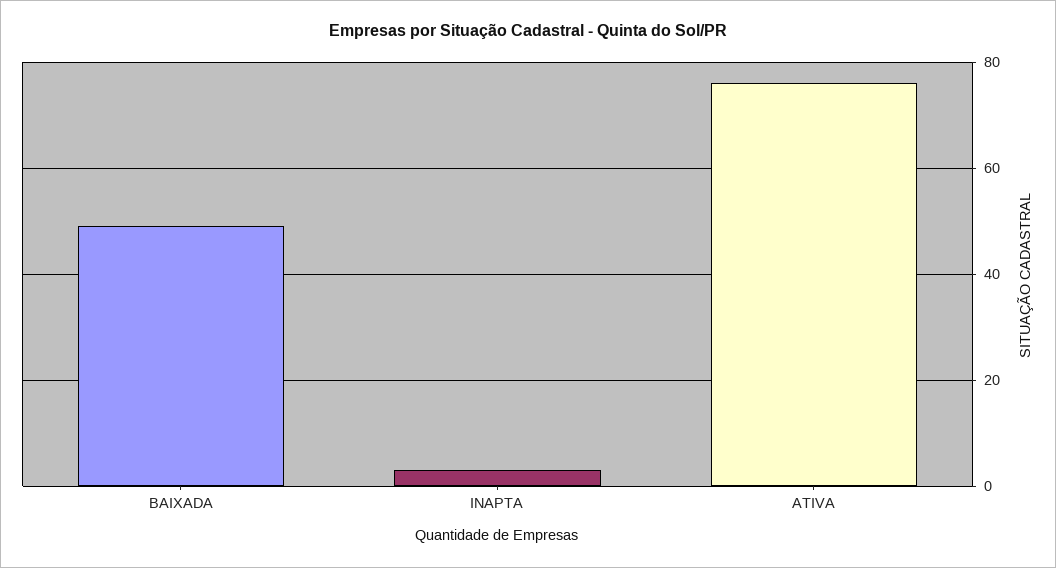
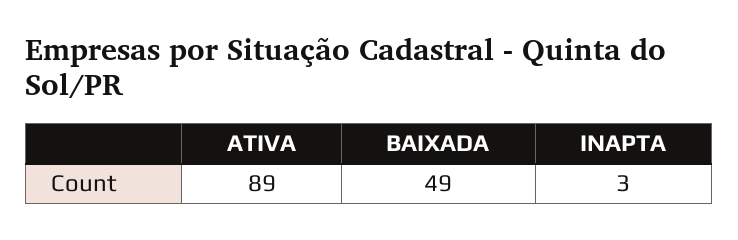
ATIVA: 75 -> 89

